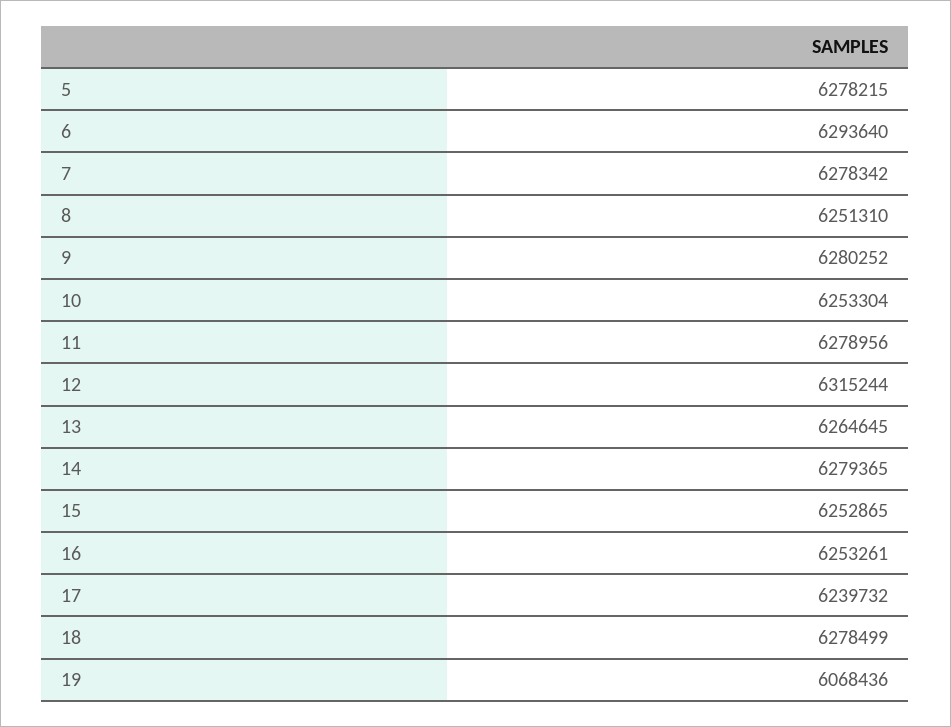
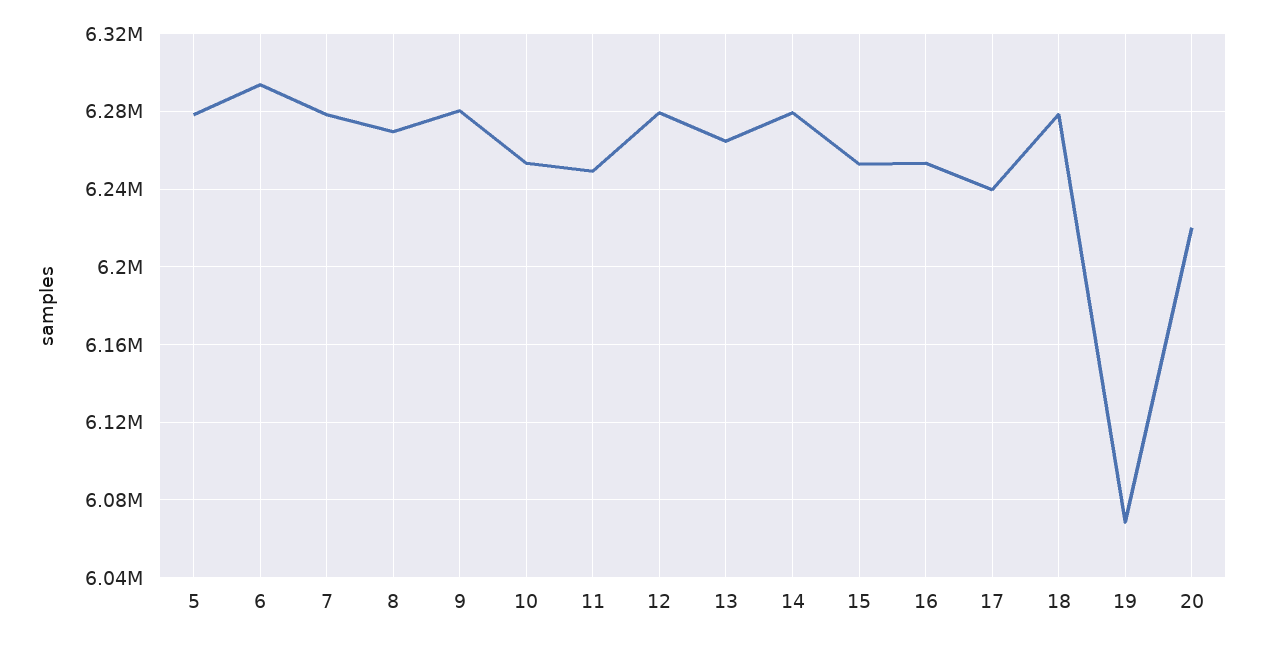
8: 6251310 -> 6270000
11: 6278956 -> 6250000
12: 6315244 -> 6280000
20: none -> 6220000

